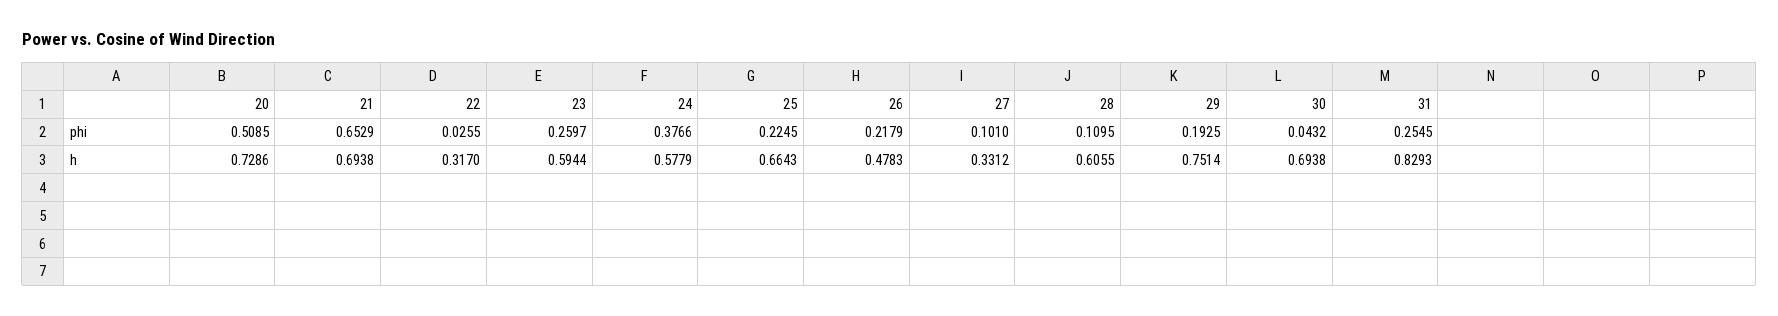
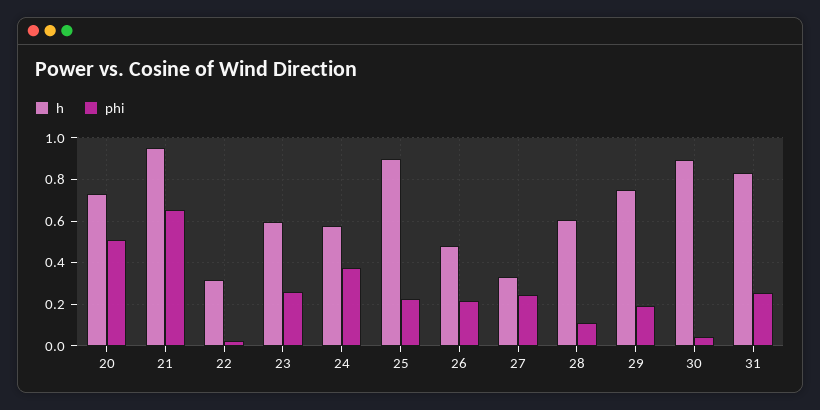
phi, 27: 0.101 -> 0.25
h, 21: 0.6938 -> 0.95
h, 25: 0.6643 -> 0.9
h, 30: 0.6938 -> 0.9

